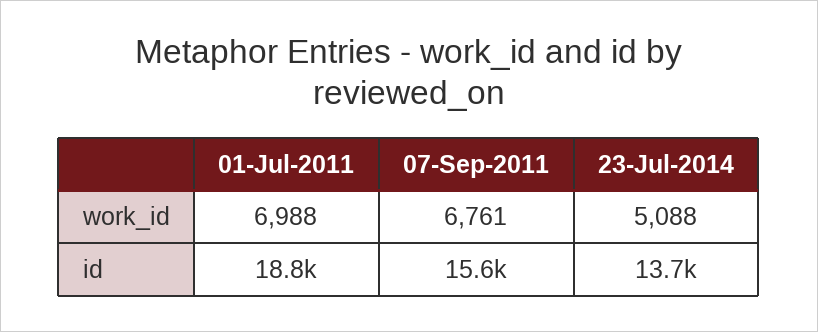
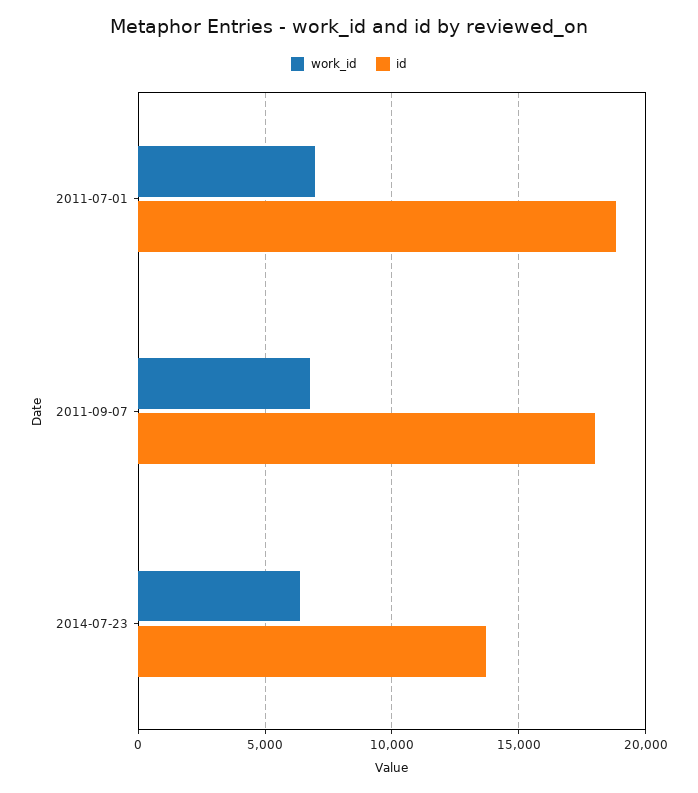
work_id, 23-Jul-2014: 5088 -> 6500
id, 07-Sep-2011: 15600 -> 18000

